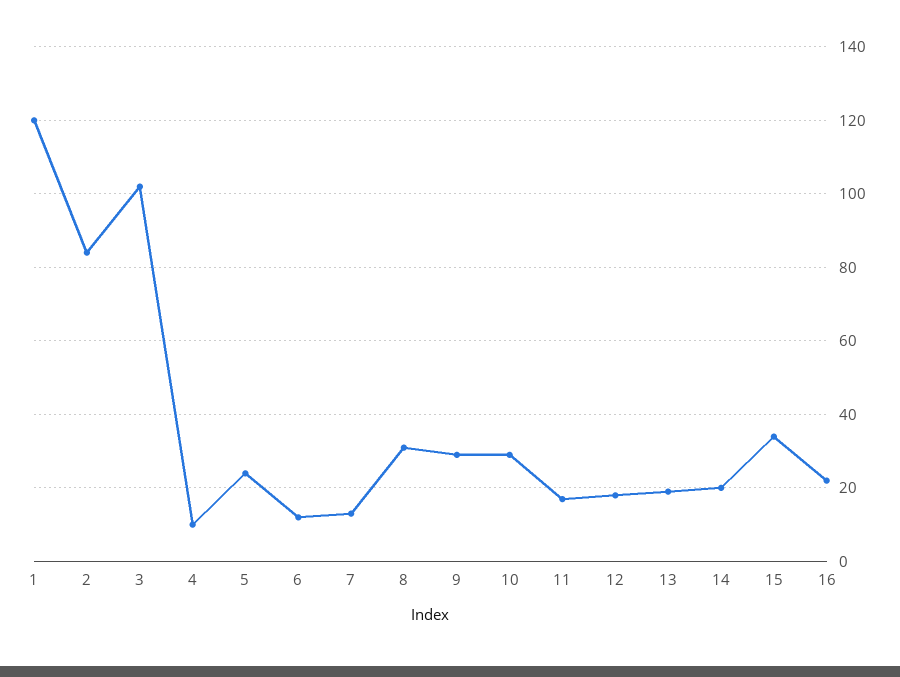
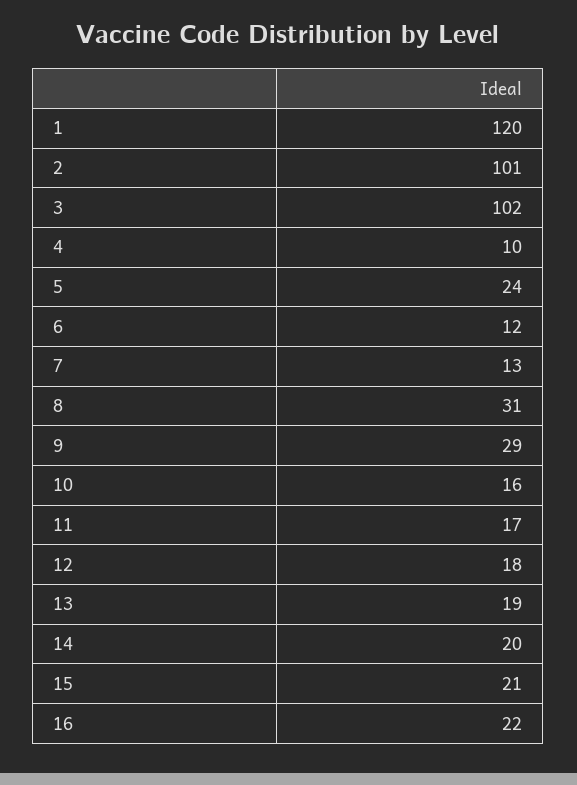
2: 85 -> 101
10: 30 -> 16
15: 35 -> 21

